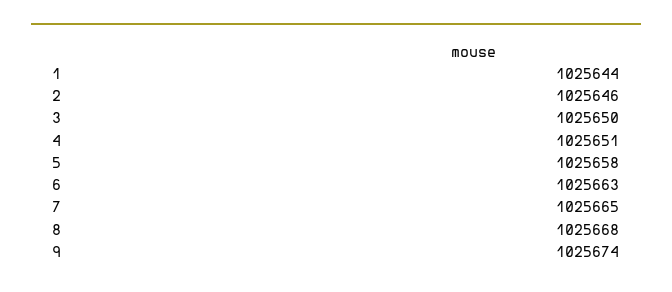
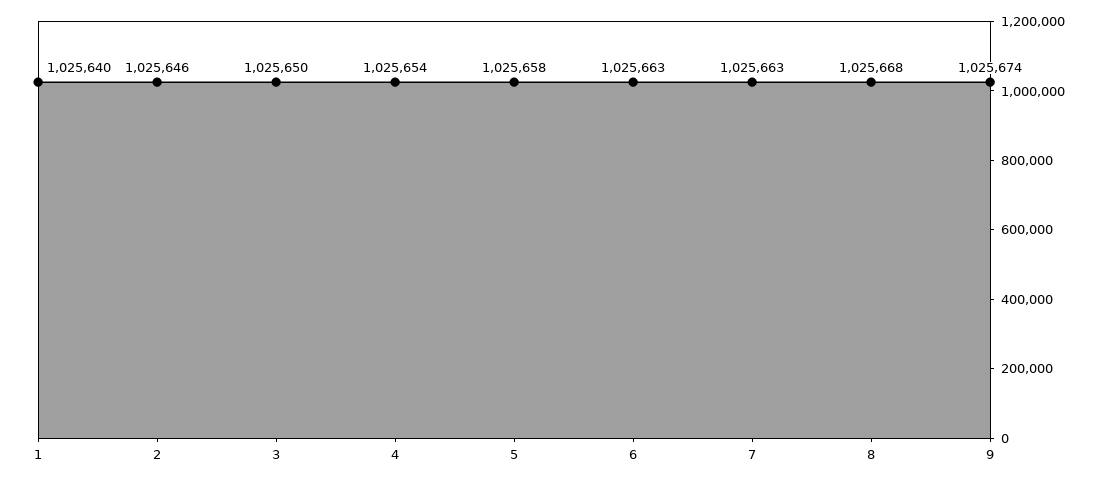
1: 1025644 -> 1025640
4: 1025651 -> 1025654
7: 1025665 -> 1025663

